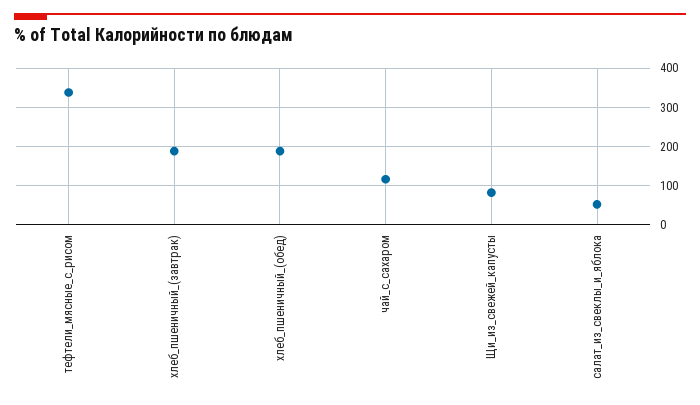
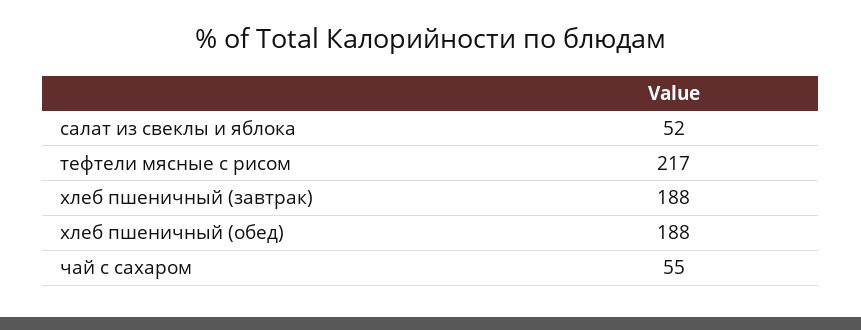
тефтели_мясные_с_рисом: 340 -> 217
чай_с_сахаром: 120 -> 55
Щи_из_свежей_капусты: 80 -> none

